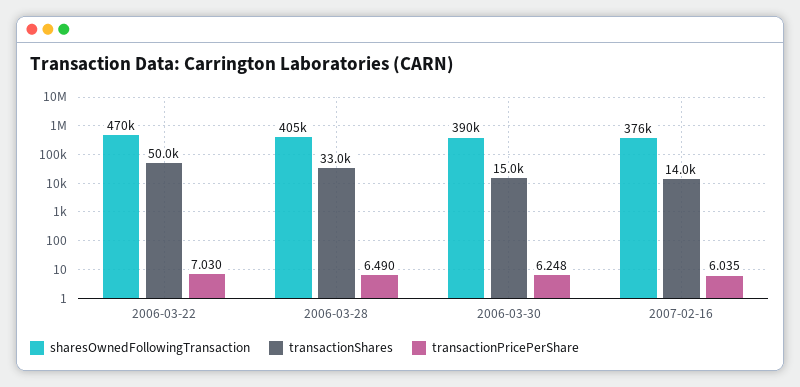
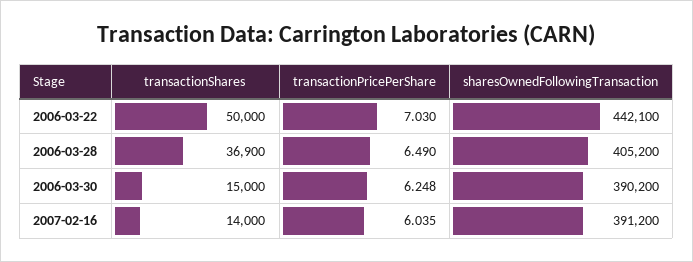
sharesOwnedFollowingTransaction, 2006-03-22: 470000 -> 442100
transactionShares, 2006-03-28: 33000 -> 36900
sharesOwnedFollowingTransaction, 2007-02-16: 376000 -> 391200

